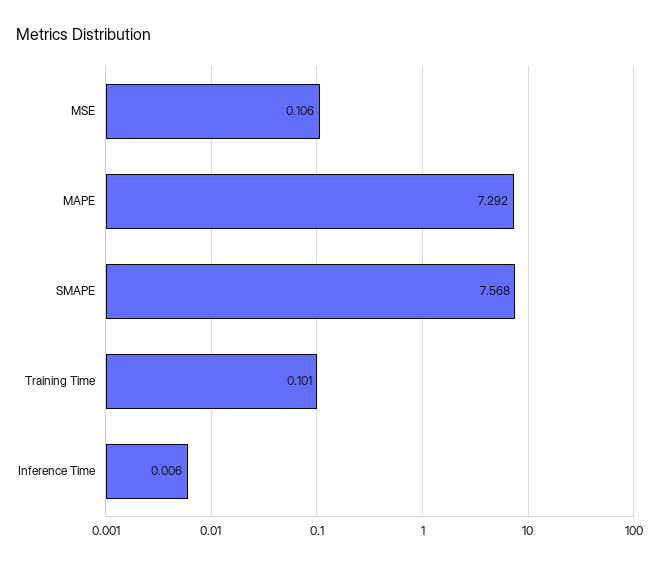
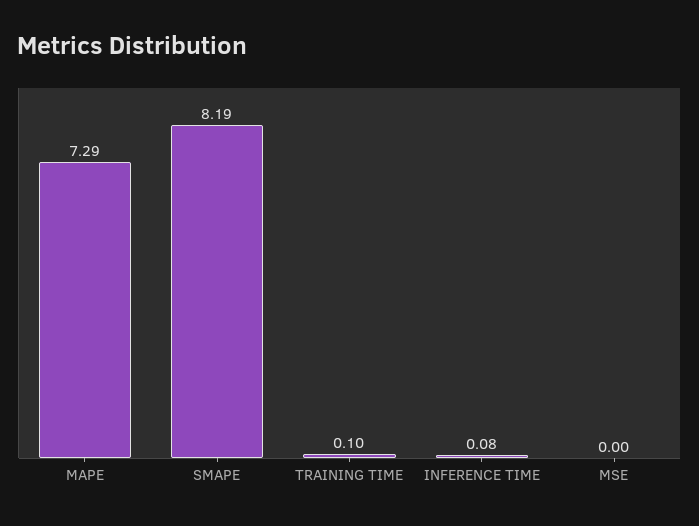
MSE: 0.106 -> 0
SMAPE: 7.568 -> 8.19
Inference Time: 0.006 -> 0.08

